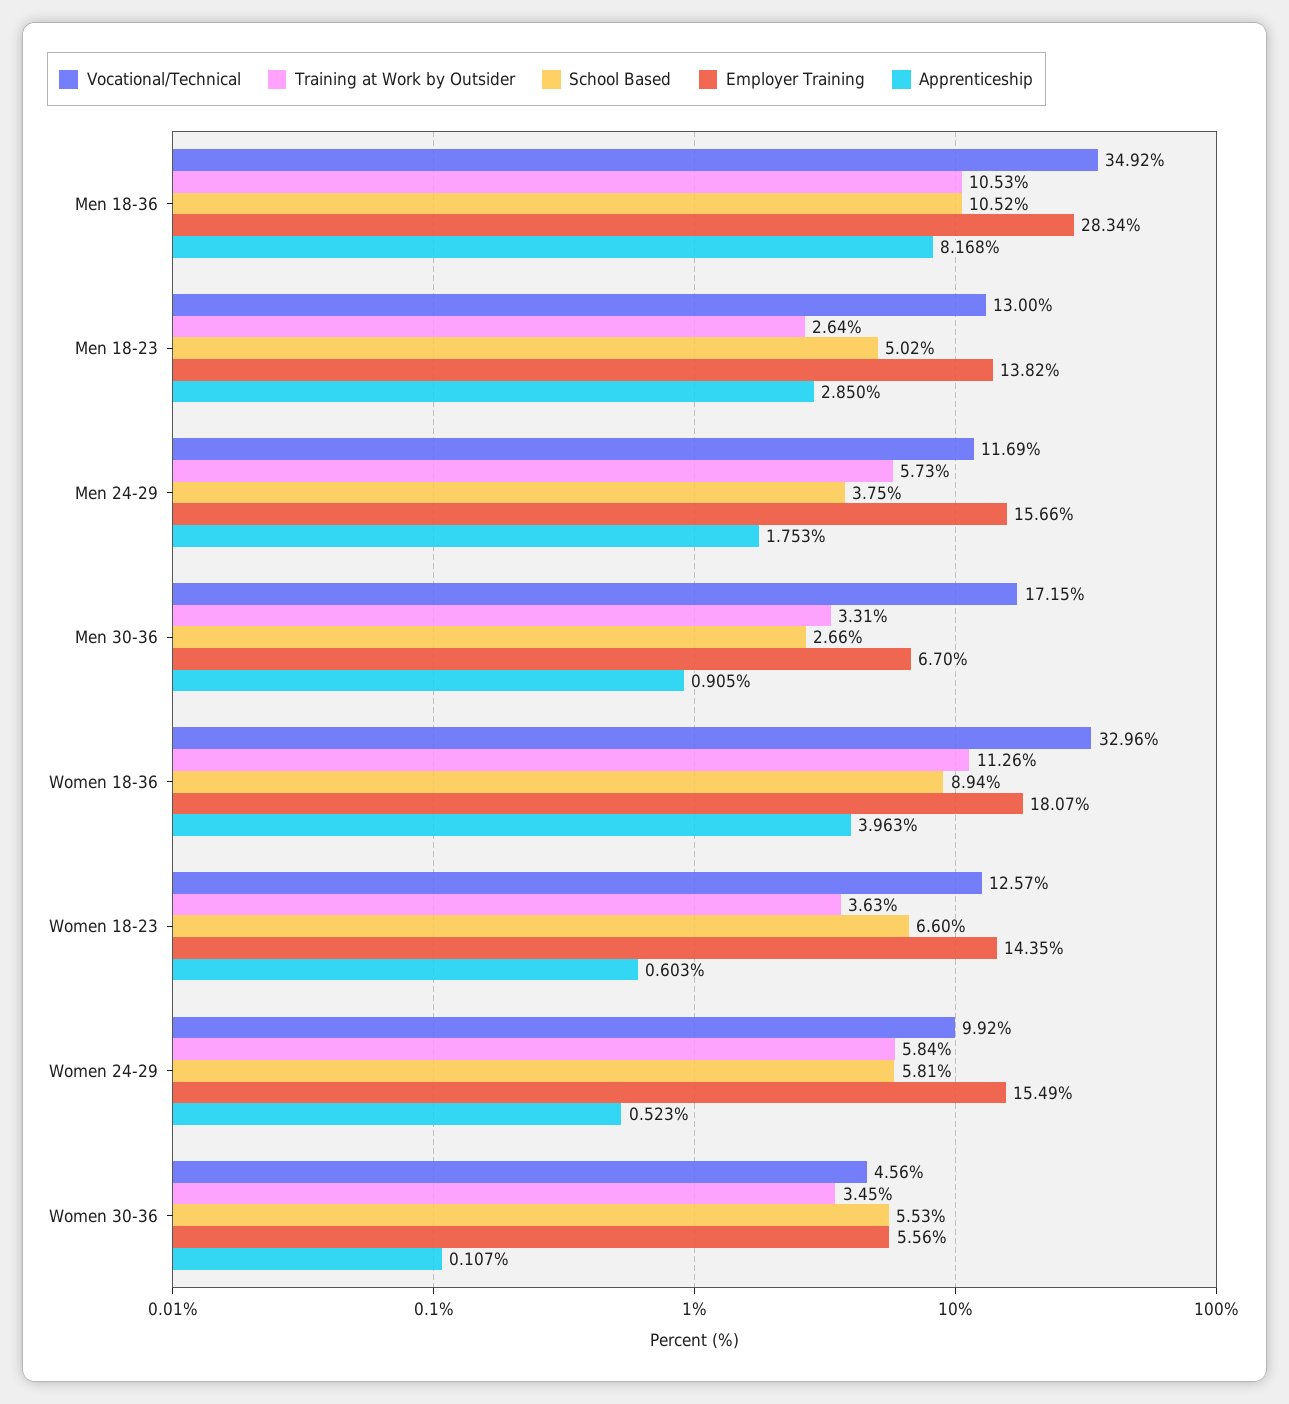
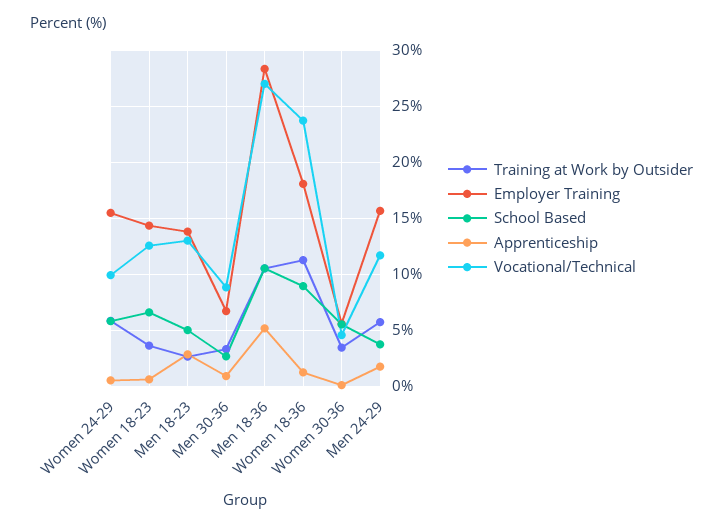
Vocational/Technical, Men 18-36: 34.92 -> 27
Apprenticeship, Men 18-36: 8.168 -> 5
Vocational/Technical, Men 30-36: 17.15 -> 9
Vocational/Technical, Women 18-36: 32.96 -> 24
Apprenticeship, Women 18-36: 3.963 -> 1

